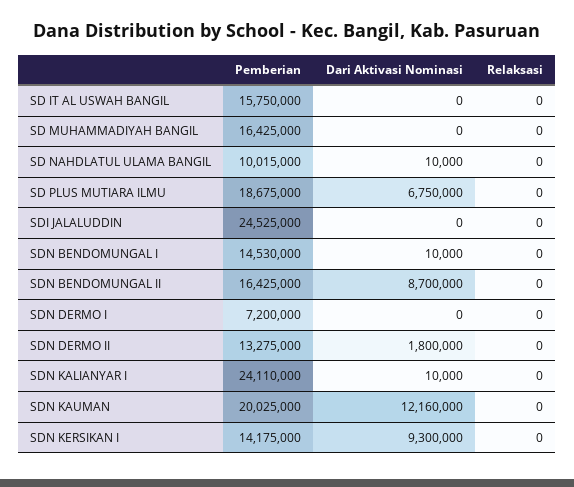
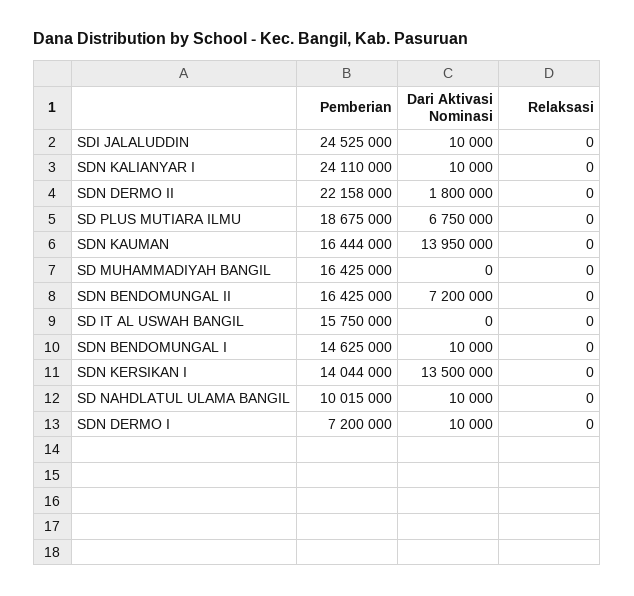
Dari Aktivasi Nominasi, SDI JALALUDDIN: 0 -> 10000
Pemberian, SDN BENDOMUNGAL I: 14530000 -> 14625000
Dari Aktivasi Nominasi, SDN BENDOMUNGAL II: 8700000 -> 7200000
Dari Aktivasi Nominasi, SDN DERMO I: 0 -> 10000
Pemberian, SDN DERMO II: 13275000 -> 22158000
Pemberian, SDN KAUMAN: 20025000 -> 16444000
Dari Aktivasi Nominasi, SDN KAUMAN: 12160000 -> 13950000
Pemberian, SDN KERSIKAN I: 14175000 -> 14044000
Dari Aktivasi Nominasi, SDN KERSIKAN I: 9300000 -> 13500000

